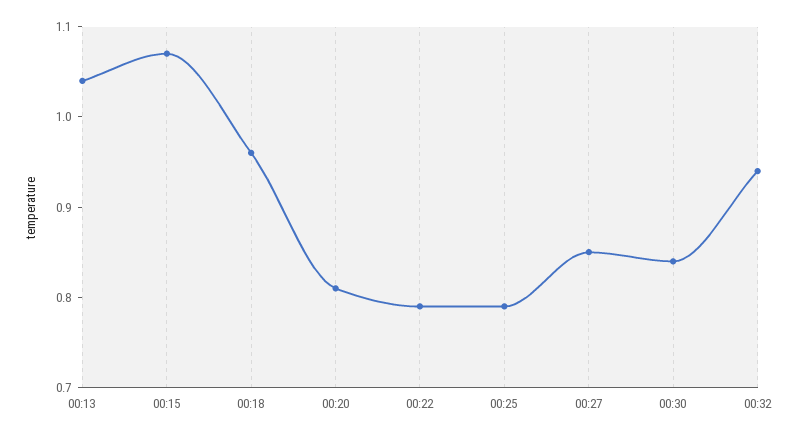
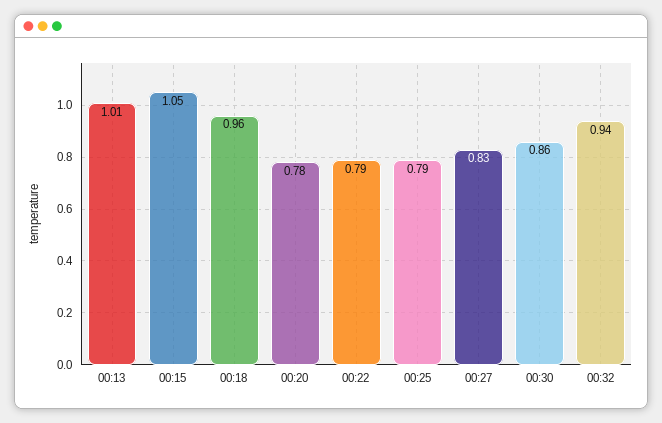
00:13: 1.04 -> 1.01
00:15: 1.07 -> 1.05
00:20: 0.81 -> 0.78
00:27: 0.85 -> 0.83
00:30: 0.84 -> 0.86

